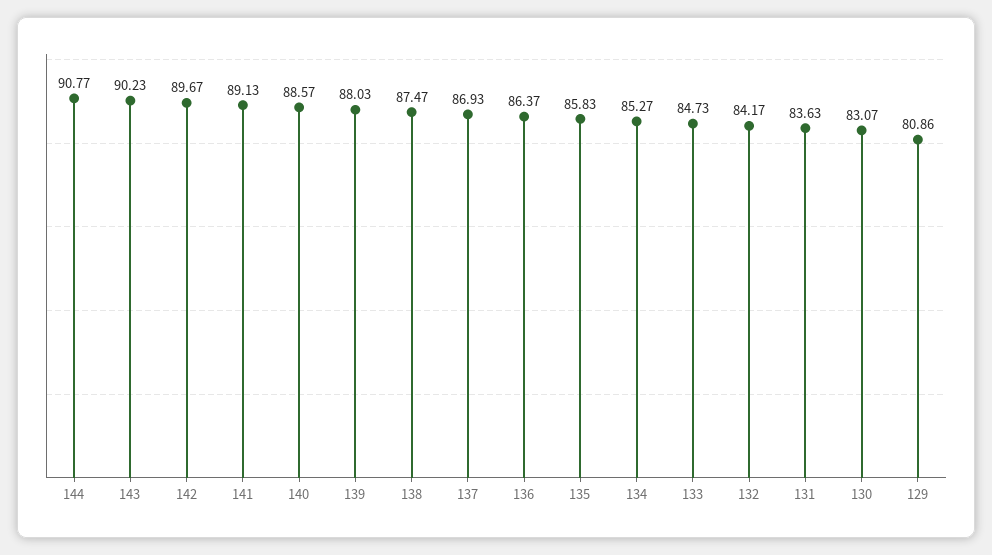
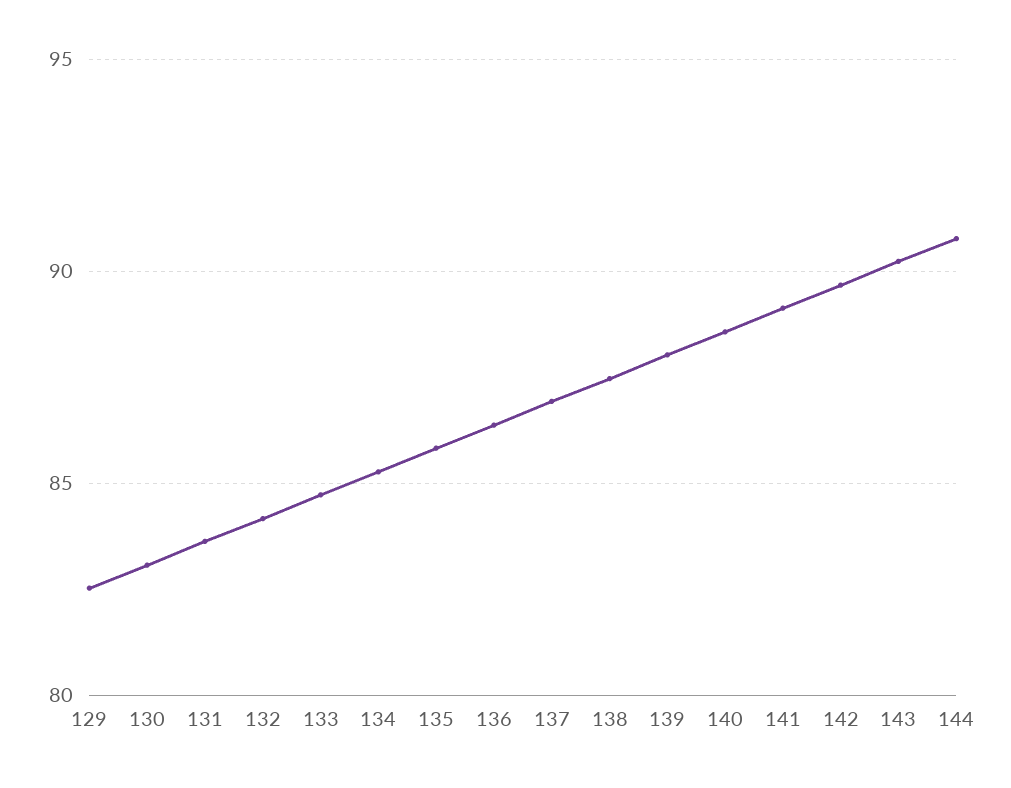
129: 80.86 -> 82.5

